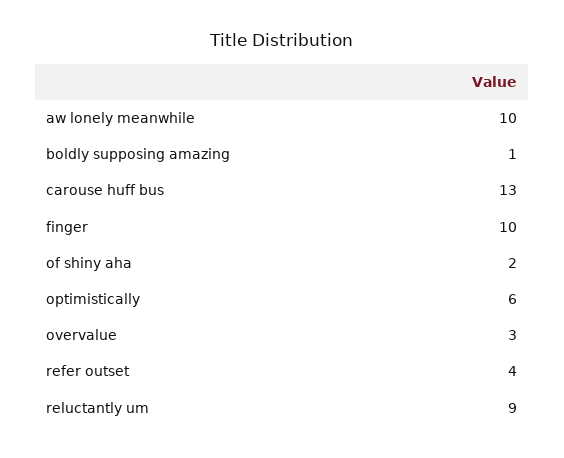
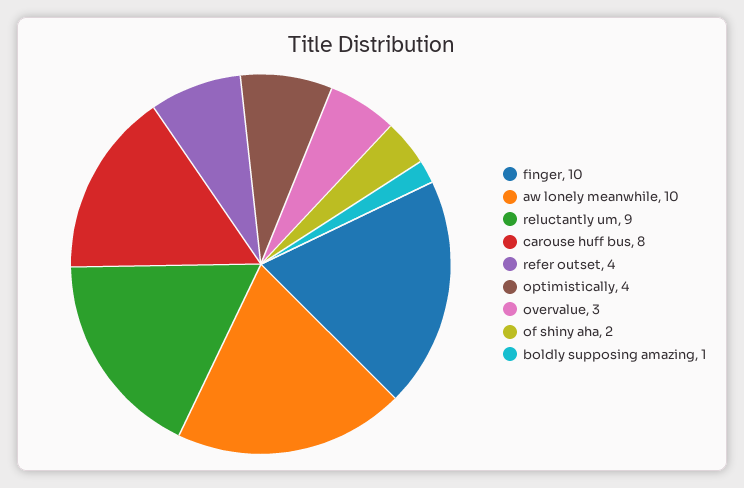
carouse huff bus: 13 -> 8
optimistically: 6 -> 4

